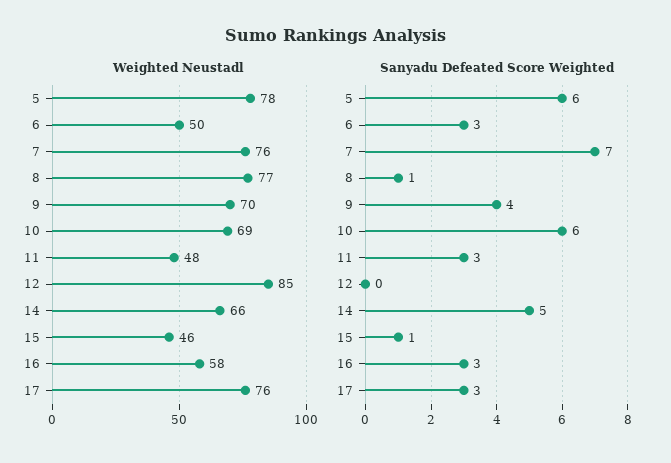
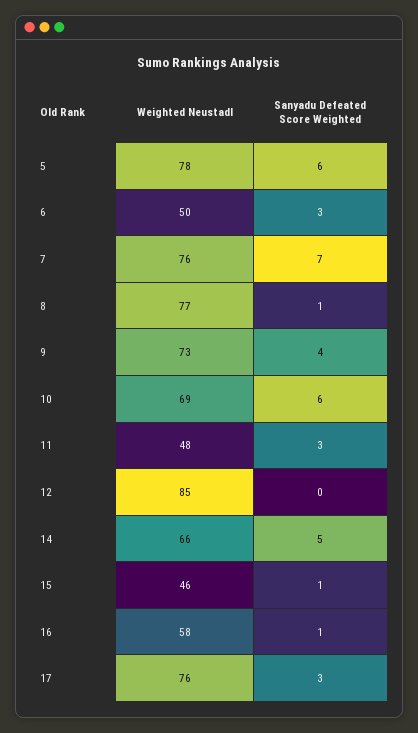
Weighted Neustadl, 9: 70 -> 73
Sanyadu Defeated Score Weighted, 16: 3 -> 1

